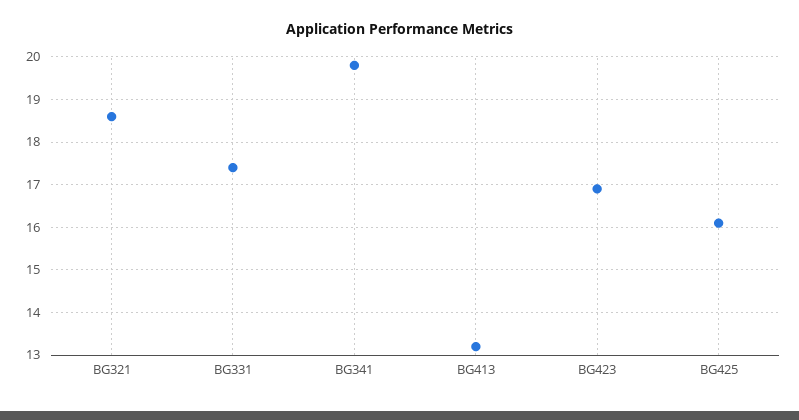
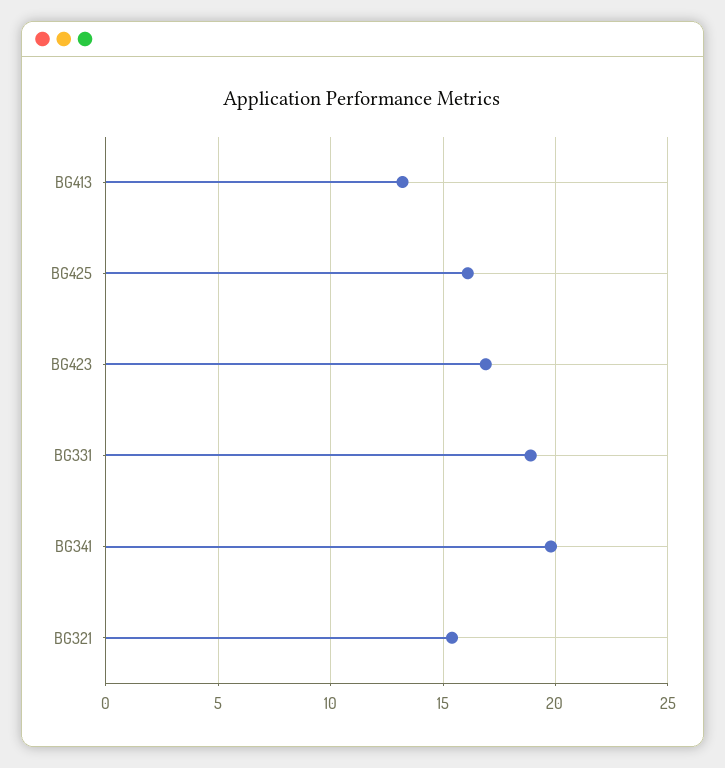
BG321: 18.5 -> 15.5
BG331: 17.5 -> 19

